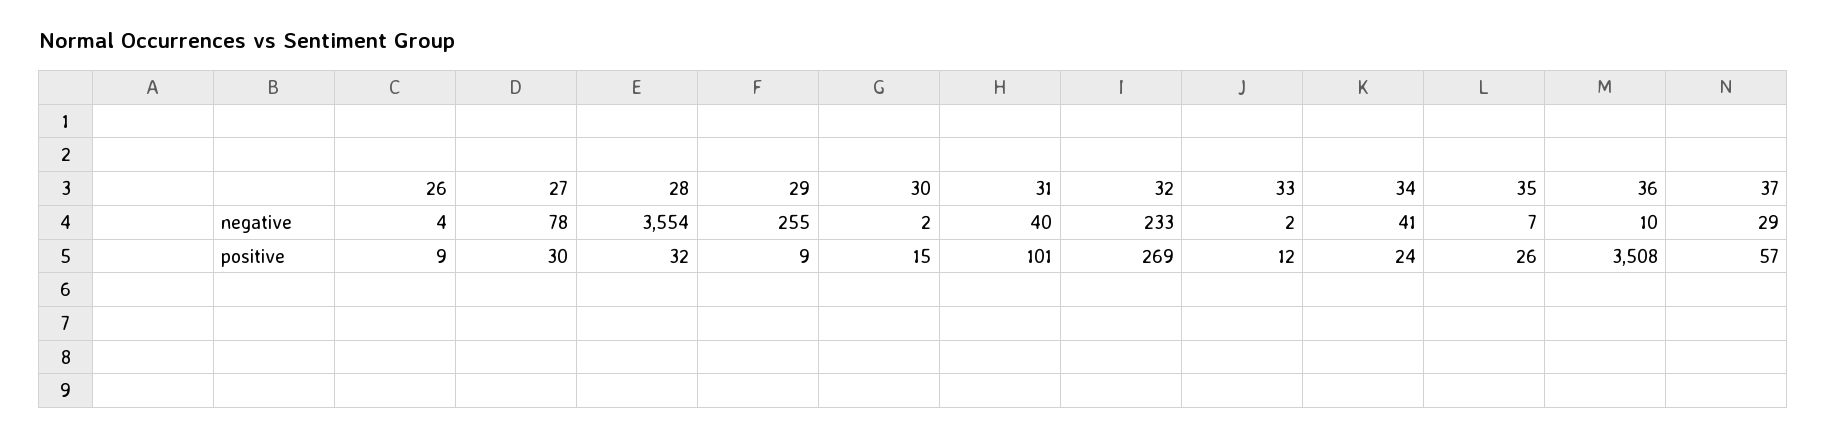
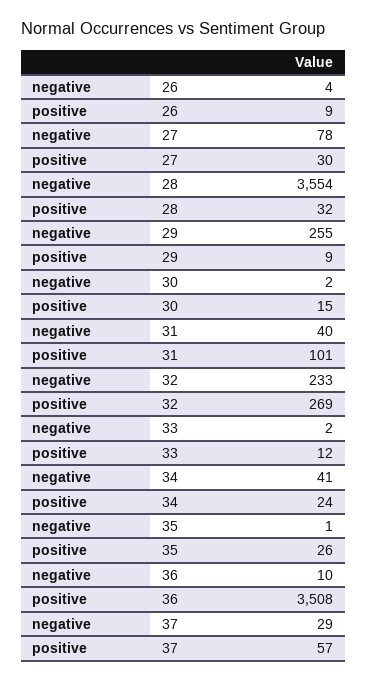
35, negative: 7 -> 1

